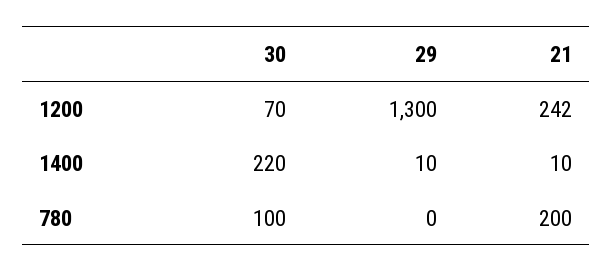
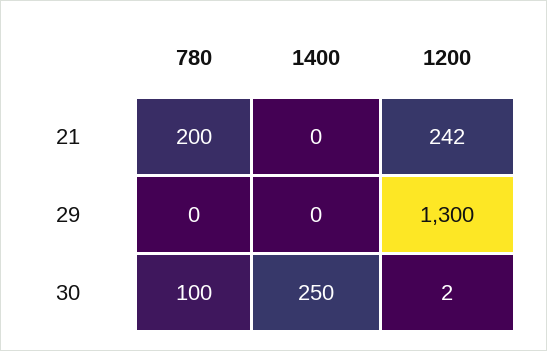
30, 1200: 70 -> 2
30, 1400: 220 -> 250
29, 1400: 10 -> 0
21, 1400: 10 -> 0

